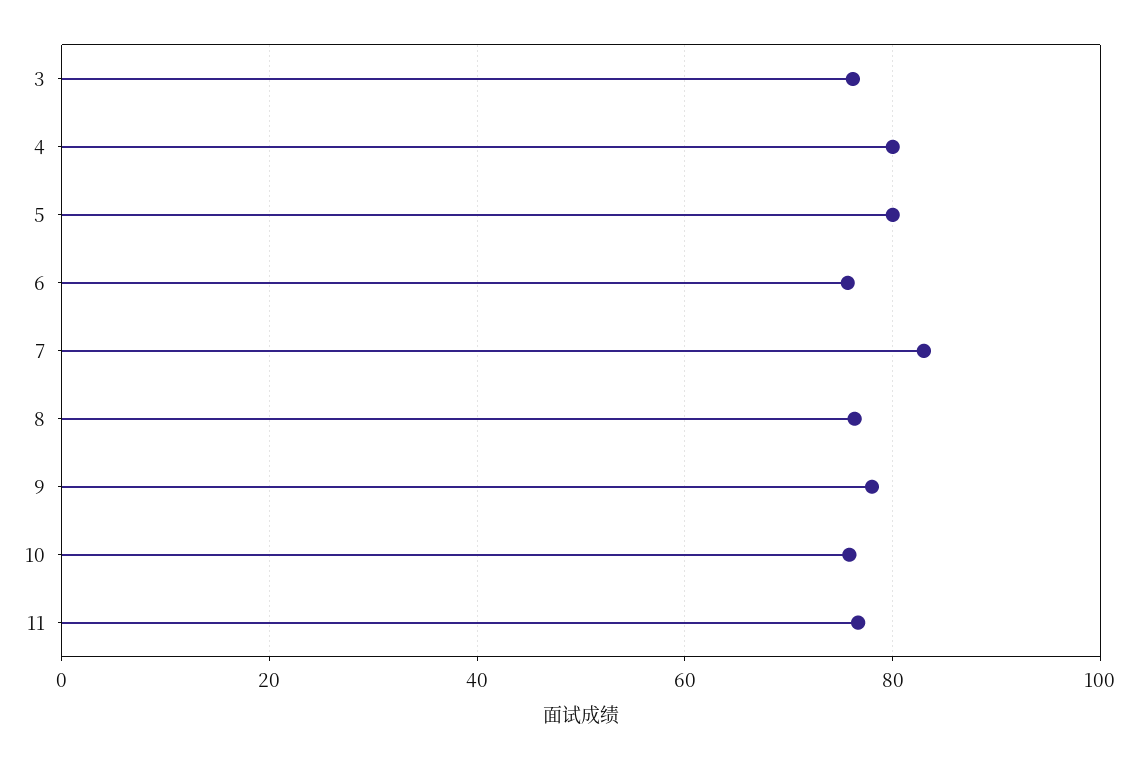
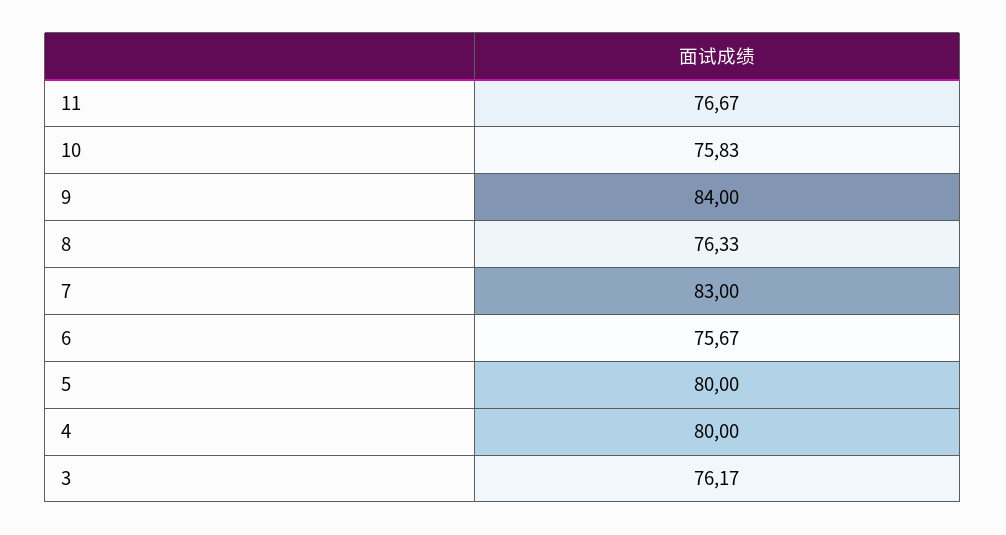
9: 78 -> 84

